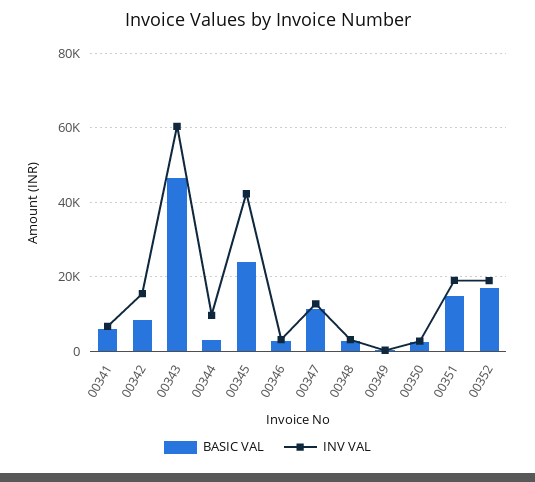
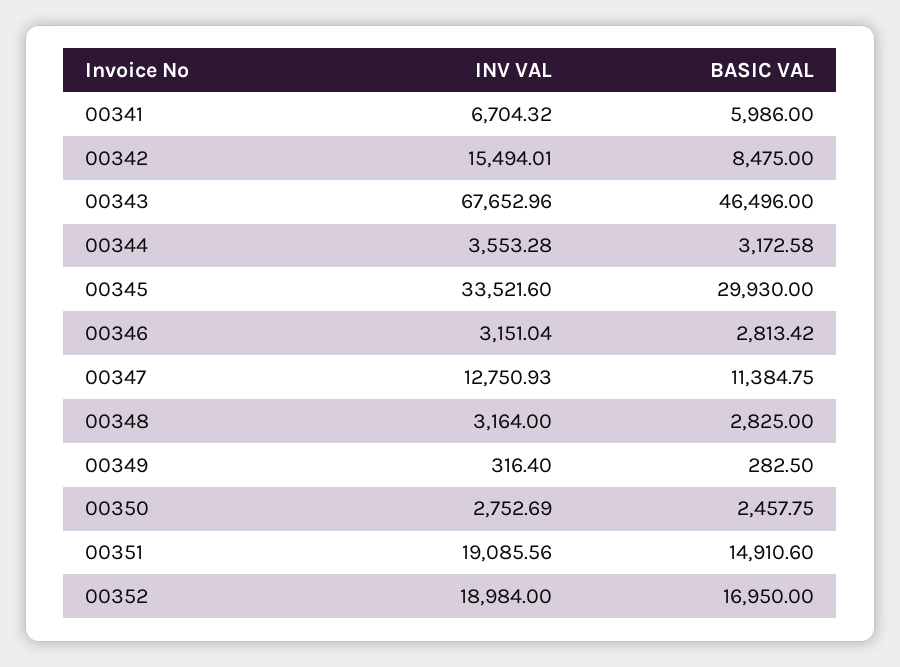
INV VAL, 00343: 60000 -> 67652.96
INV VAL, 00344: 10000 -> 3553.28
BASIC VAL, 00345: 24000 -> 29930
INV VAL, 00345: 42000 -> 33521.6

